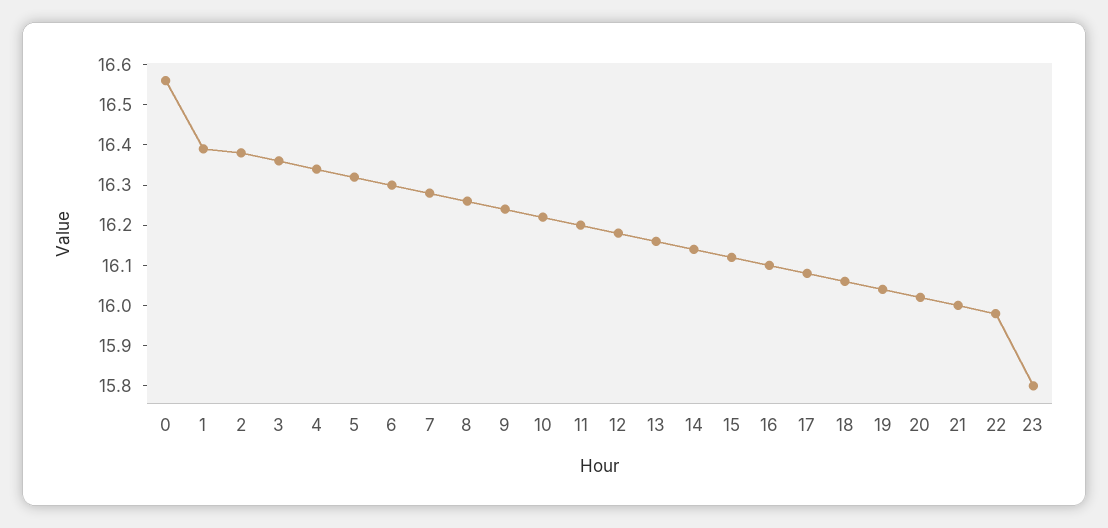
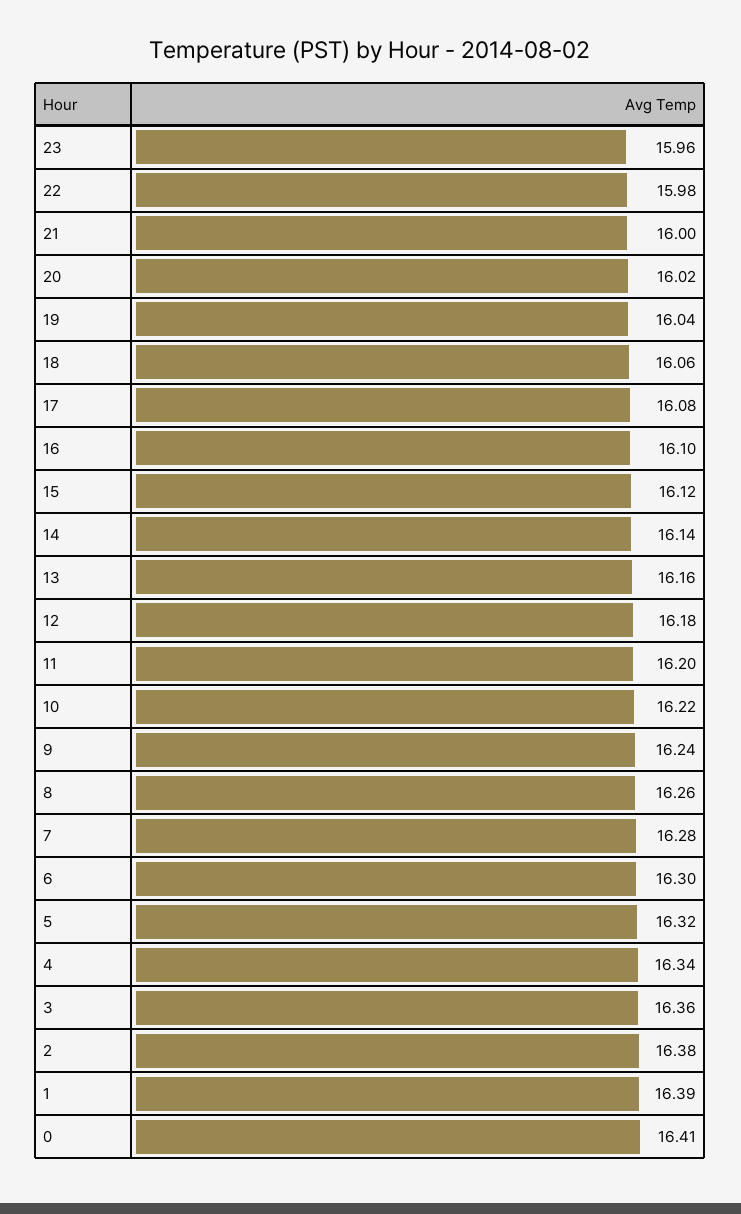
0: 16.55 -> 16.41
23: 15.8 -> 15.96

